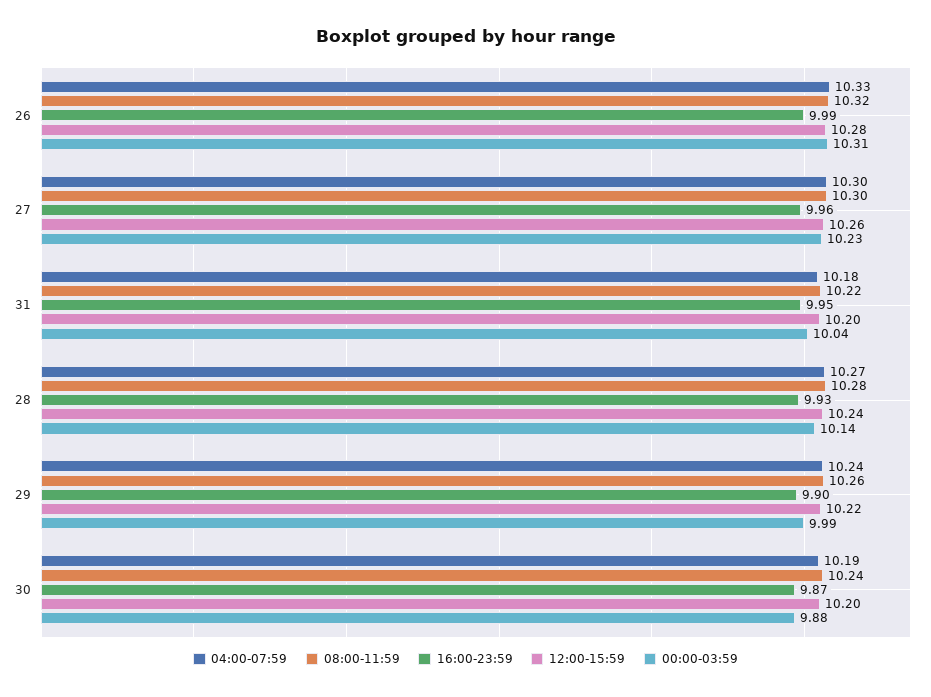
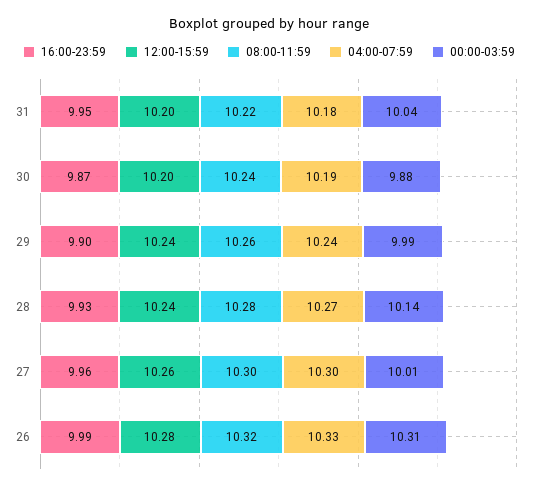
00:00-03:59, 27: 10.23 -> 10.01
12:00-15:59, 29: 10.22 -> 10.24

